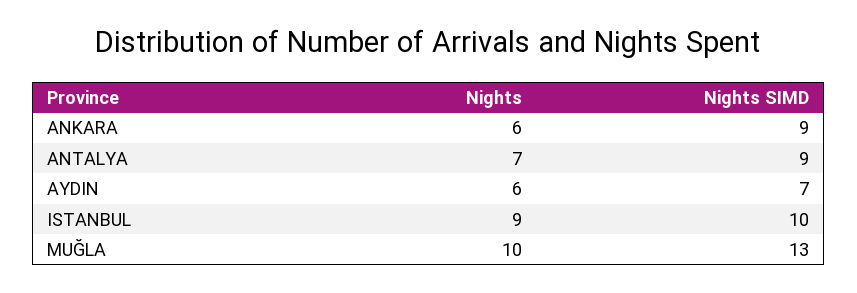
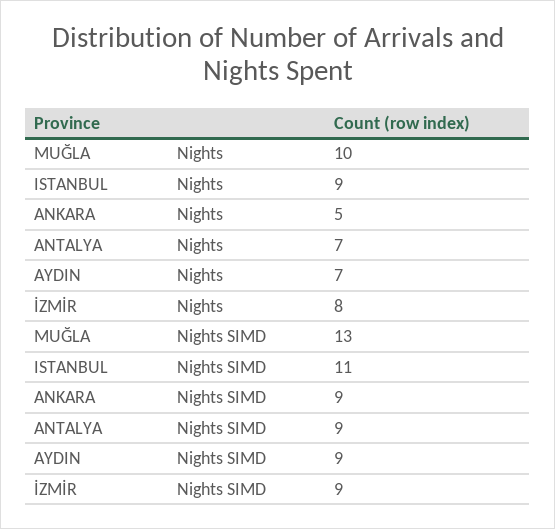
Nights, ANKARA: 6 -> 5
Nights, AYDIN: 6 -> 7
Nights SIMD, AYDIN: 7 -> 9
Nights SIMD, ISTANBUL: 10 -> 11
Nights, İZMİR: none -> 8
Nights SIMD, İZMİR: none -> 9

